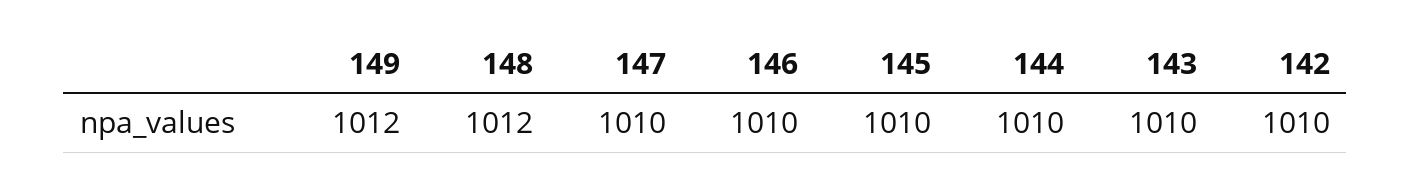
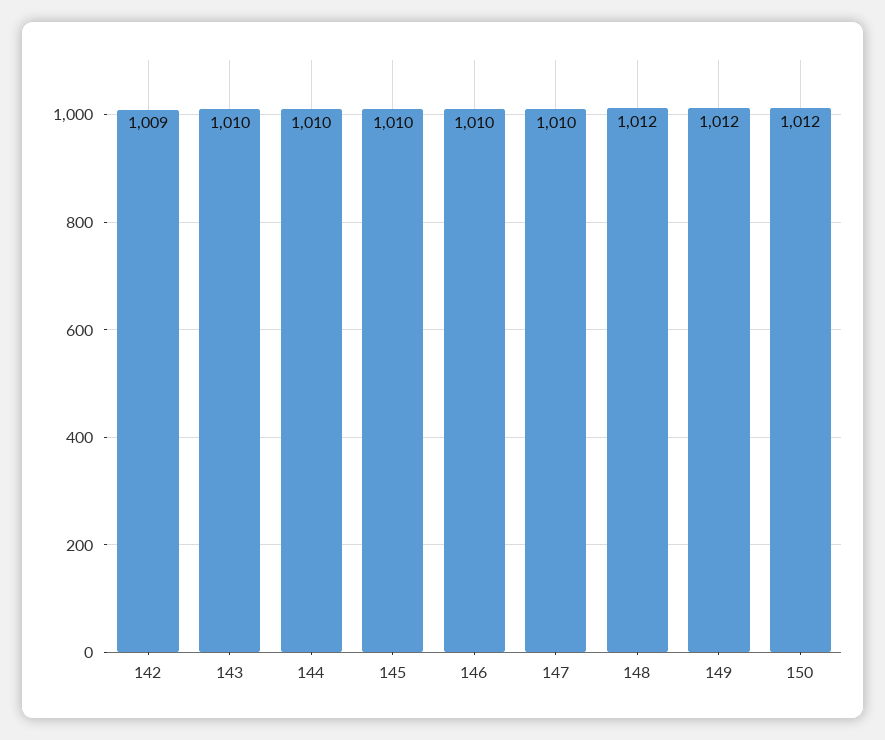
142: 1010 -> 1009
150: none -> 1012

